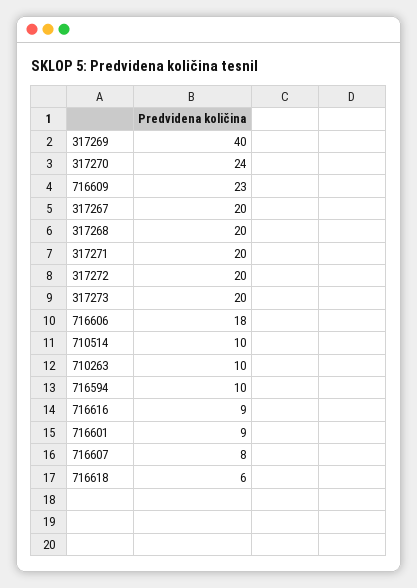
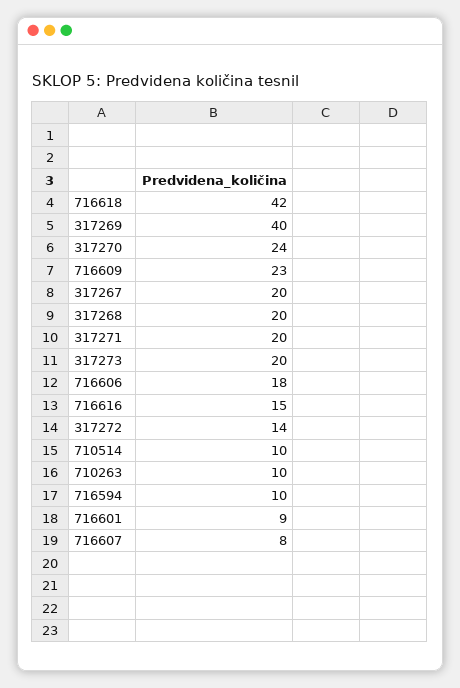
317272: 20 -> 14
716616: 9 -> 15
716618: 6 -> 42

